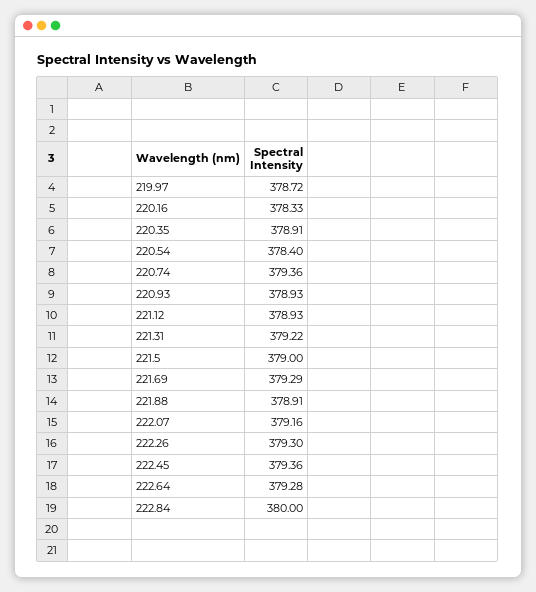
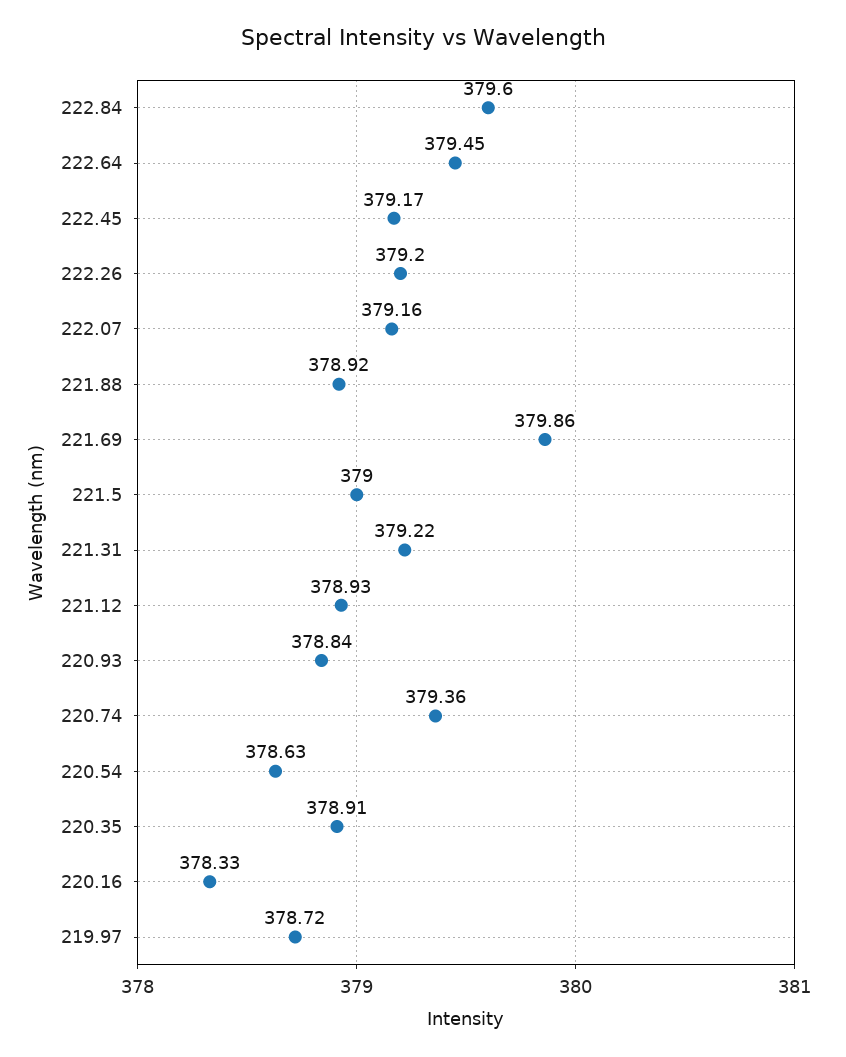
220.54: 378.4 -> 378.63
220.93: 378.93 -> 378.84
221.69: 379.29 -> 379.86
221.88: 378.91 -> 378.92
222.26: 379.3 -> 379.2
222.45: 379.36 -> 379.17
222.64: 379.28 -> 379.45
222.84: 380 -> 379.6

